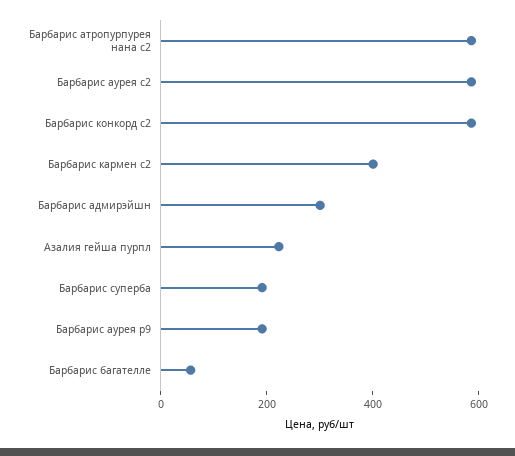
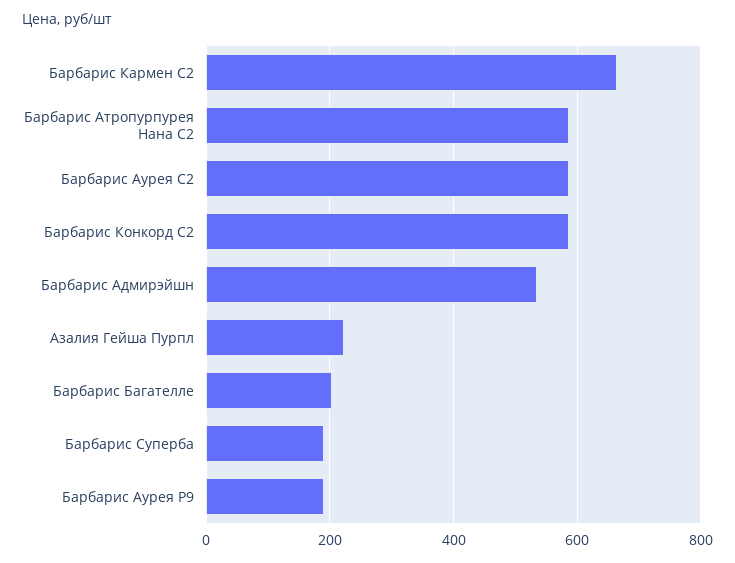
Барбарис кармен c2: 400 -> 660
Барбарис адмирэйшн: 300 -> 540
Барбарис багателле: 50 -> 200

